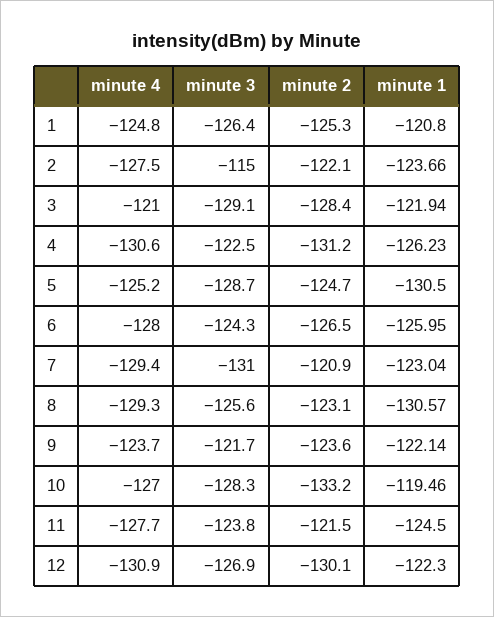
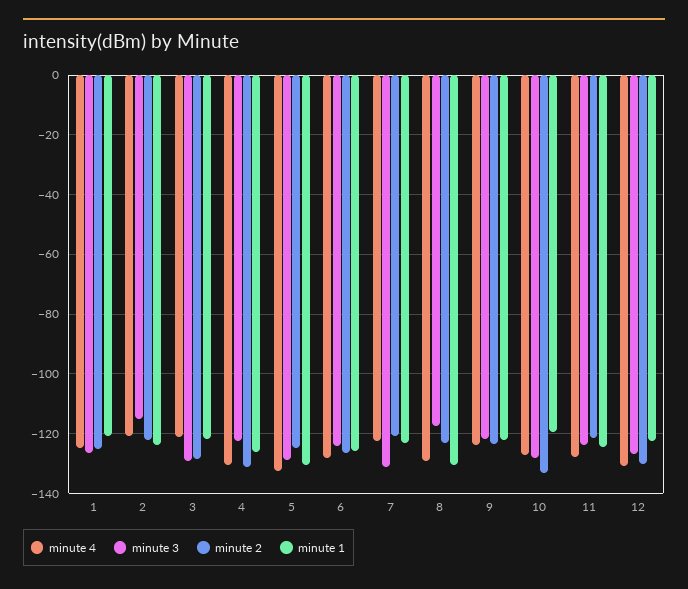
minute 4, 2: -127.5 -> -120
minute 4, 5: -125.2 -> -132.5
minute 4, 7: -129.4 -> -122.5
minute 3, 8: -125.6 -> -117.5

